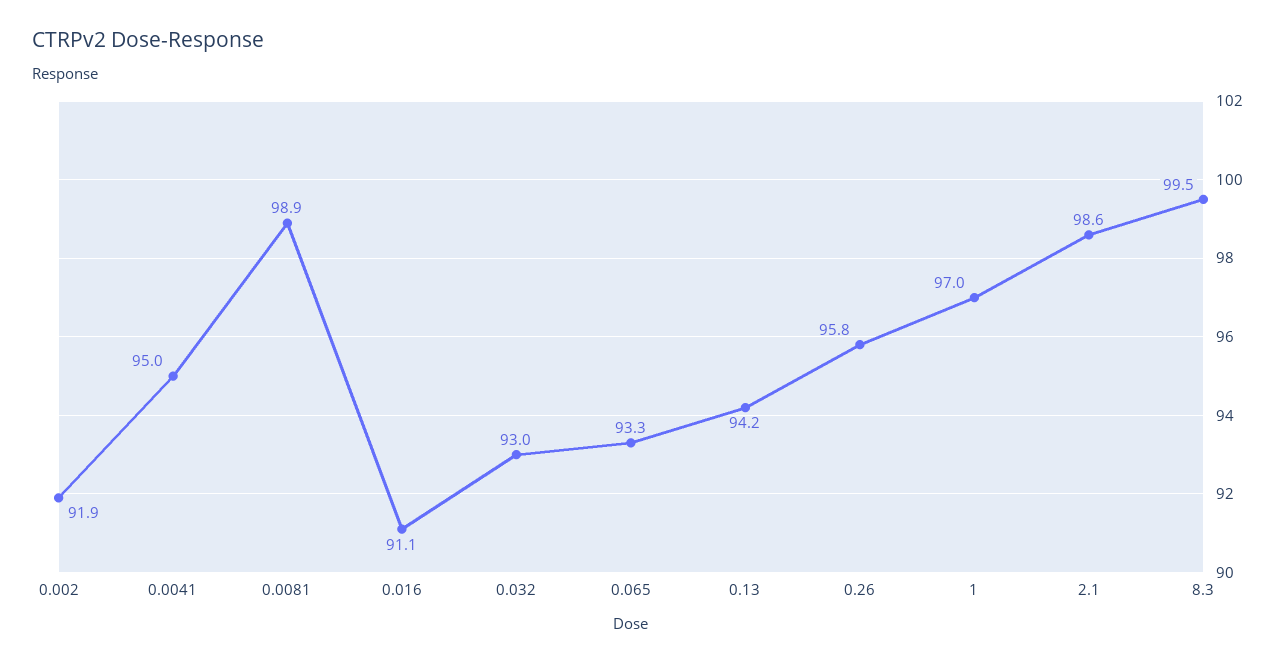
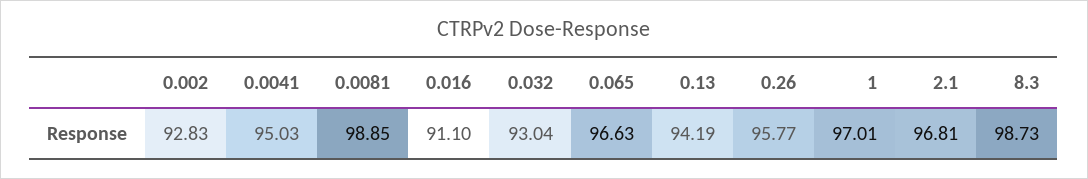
0.002: 91.9 -> 92.83
0.065: 93.3 -> 96.63
2.1: 98.6 -> 96.81
8.3: 99.5 -> 98.73

